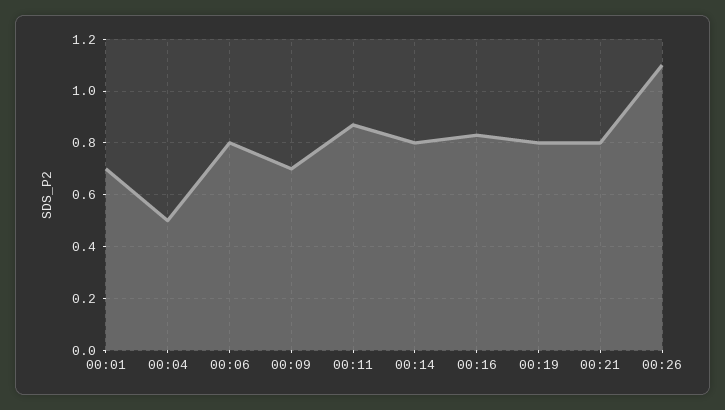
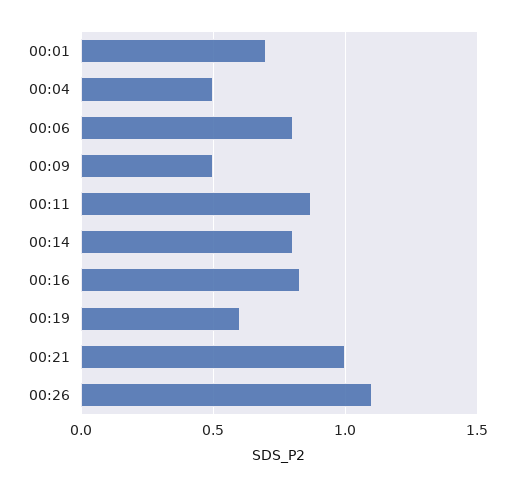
00:09: 0.7 -> 0.5
00:19: 0.8 -> 0.6
00:21: 0.8 -> 1

